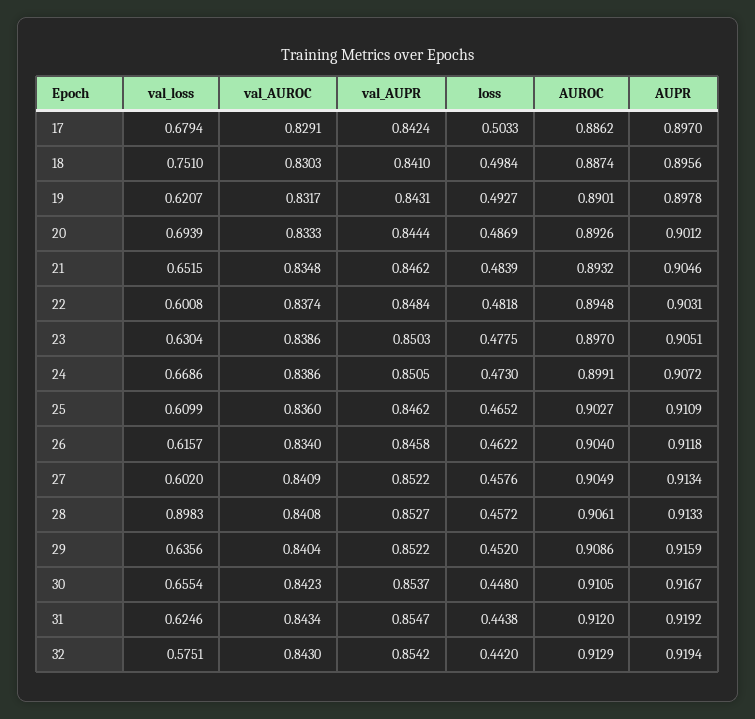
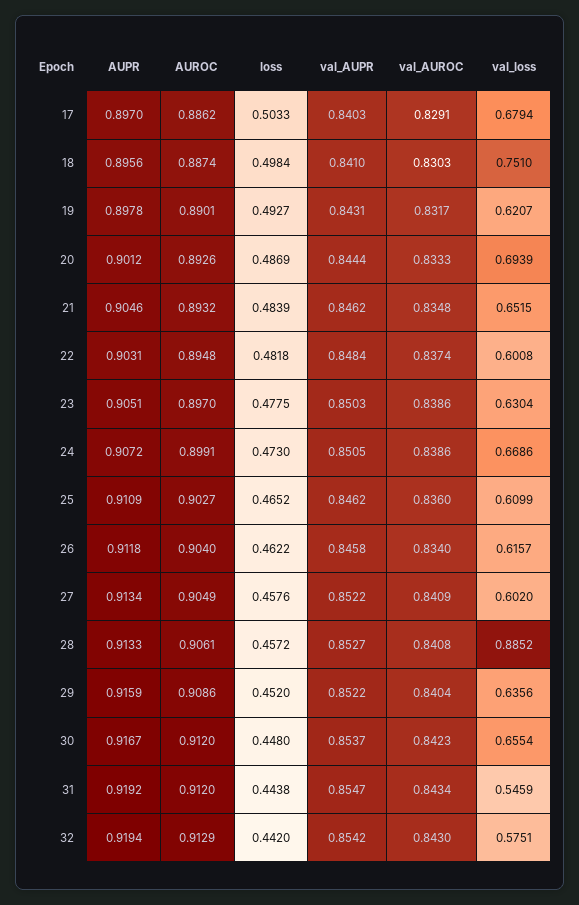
val_AUPR, 17: 0.8424 -> 0.8403
val_loss, 28: 0.8983 -> 0.8852
AUROC, 30: 0.9105 -> 0.912
val_loss, 31: 0.6246 -> 0.5459

